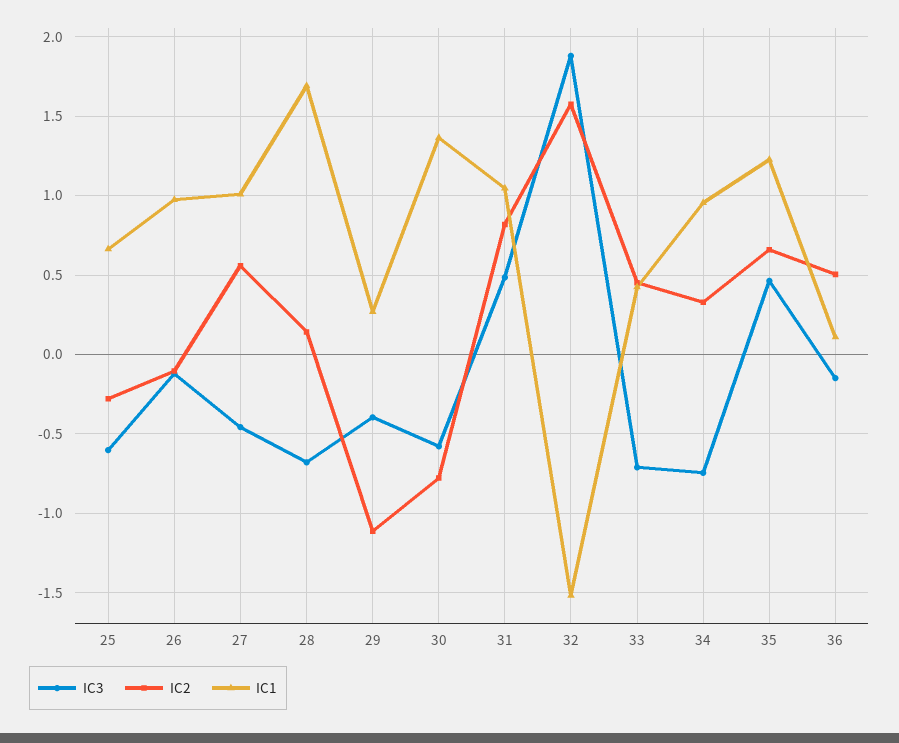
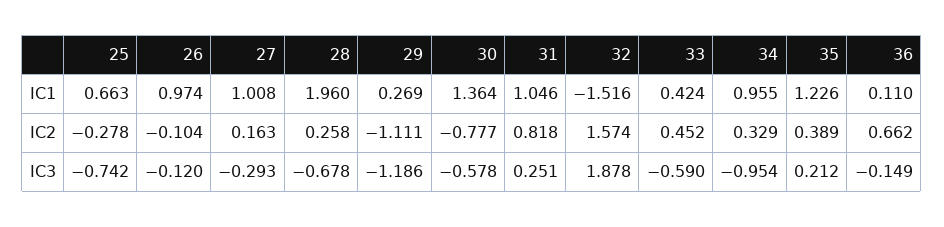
IC3, 25: -0.6 -> -0.742
IC3, 27: -0.45 -> -0.293
IC2, 27: 0.55 -> 0.163
IC2, 28: 0.15 -> 0.258
IC1, 28: 1.7 -> 1.96
IC3, 29: -0.4 -> -1.186
IC3, 31: 0.5 -> 0.251
IC3, 33: -0.7 -> -0.59
IC3, 34: -0.75 -> -0.954
IC3, 35: 0.45 -> 0.212
IC2, 35: 0.65 -> 0.389
IC2, 36: 0.5 -> 0.662

